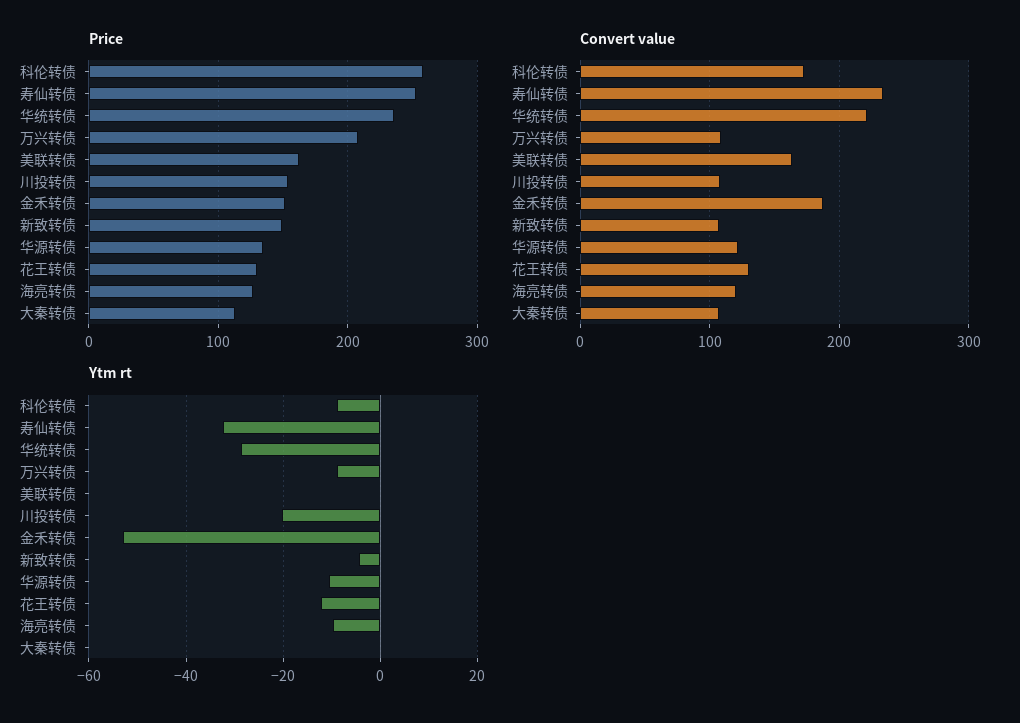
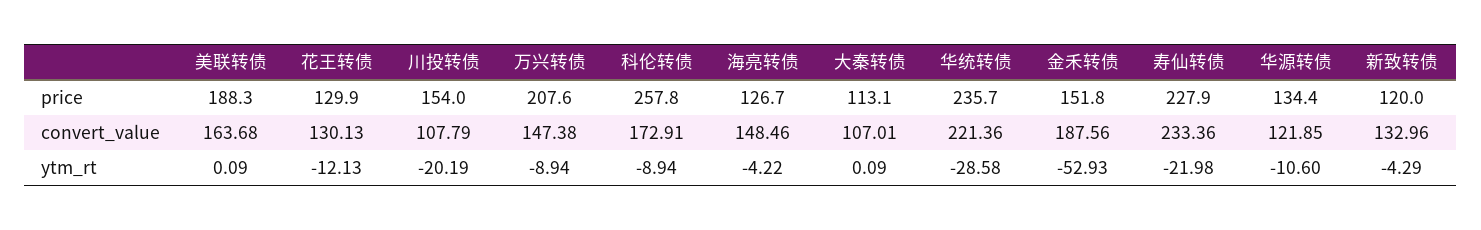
Price, 寿仙转债: 250 -> 227.9
Price, 美联转债: 160 -> 188.3
Price, 新致转债: 150 -> 120
Convert value, 万兴转债: 110 -> 147.38
Convert value, 新致转债: 110 -> 132.96
Convert value, 海亮转债: 120 -> 148.46
Ytm rt, 寿仙转债: -32 -> -21.98
Ytm rt, 海亮转债: -10 -> -4.22

